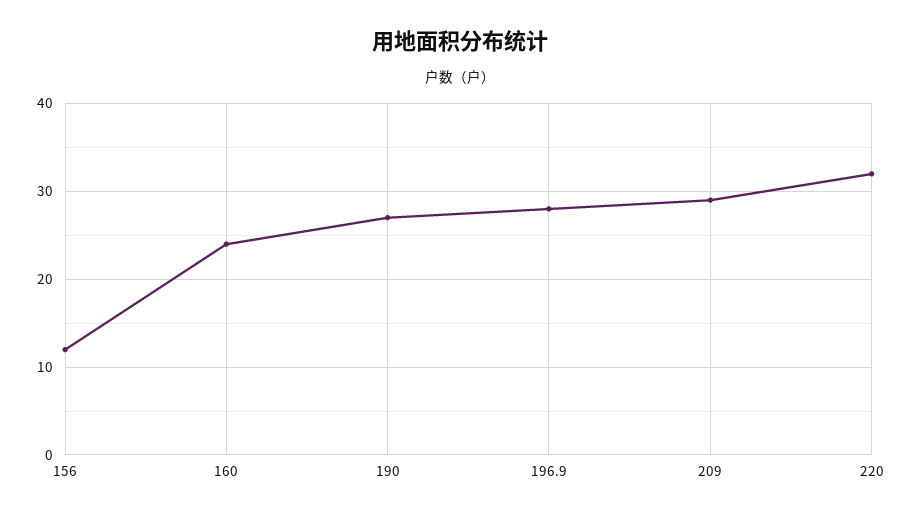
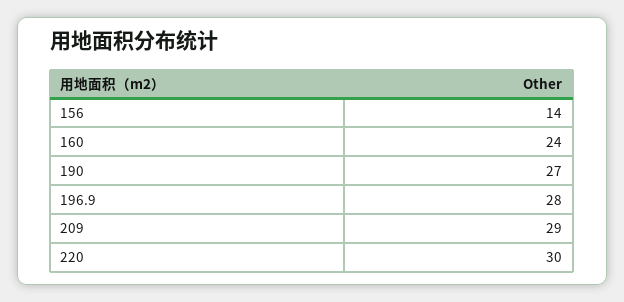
156: 12 -> 14
220: 32 -> 30

